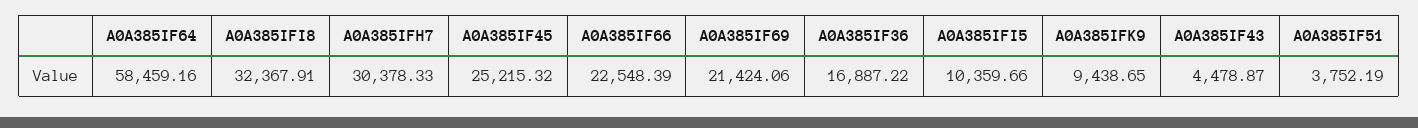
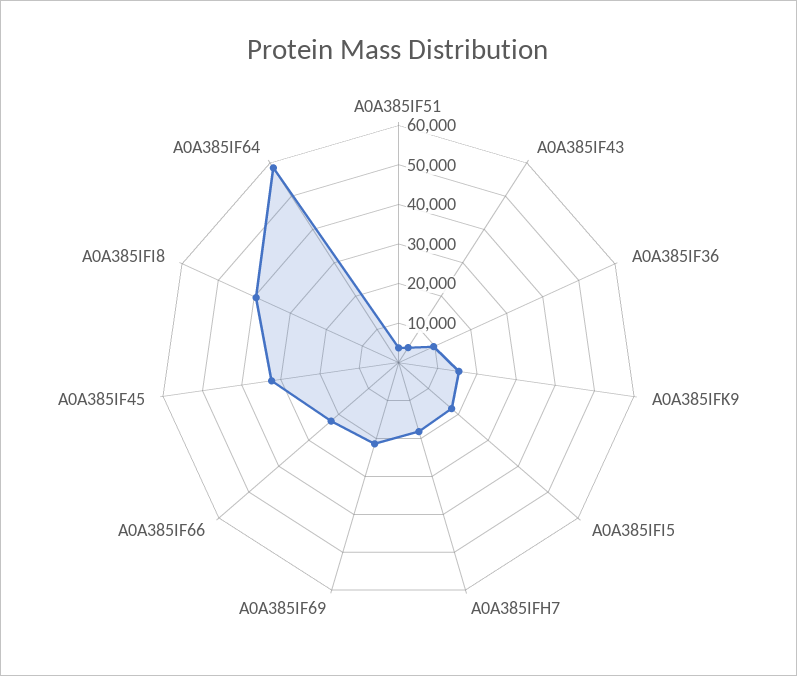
A0A385IFI8: 32367.91 -> 40000
A0A385IFH7: 30378.33 -> 17500
A0A385IF45: 25215.32 -> 32500
A0A385IF36: 16887.22 -> 10000
A0A385IFI5: 10359.66 -> 17500
A0A385IFK9: 9438.65 -> 15000

